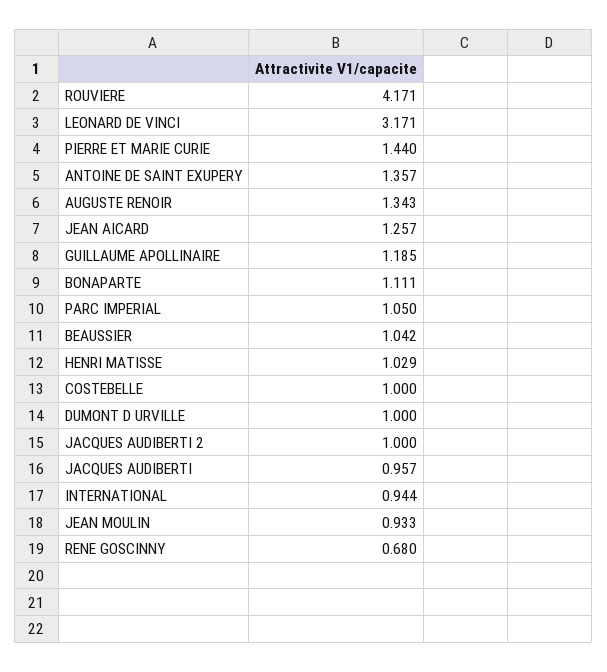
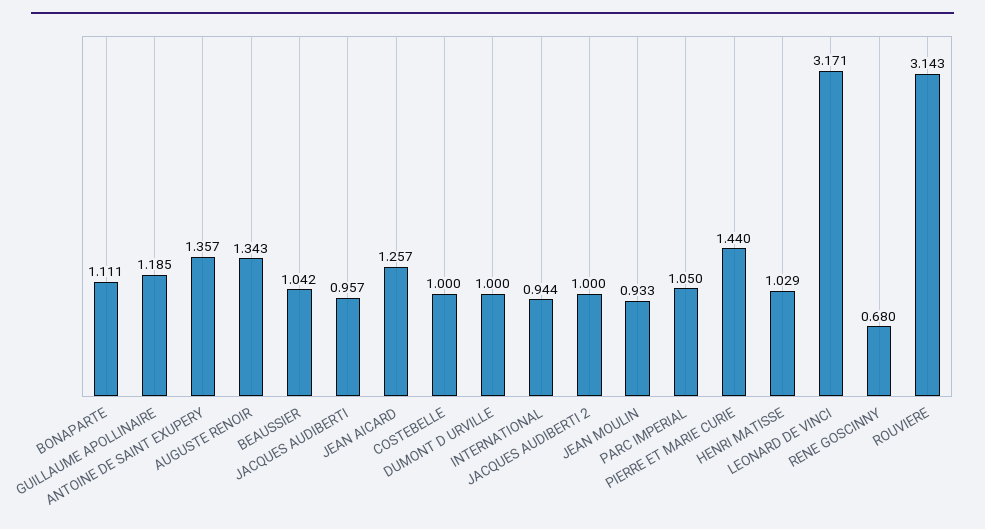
ROUVIERE: 4.171 -> 3.143

